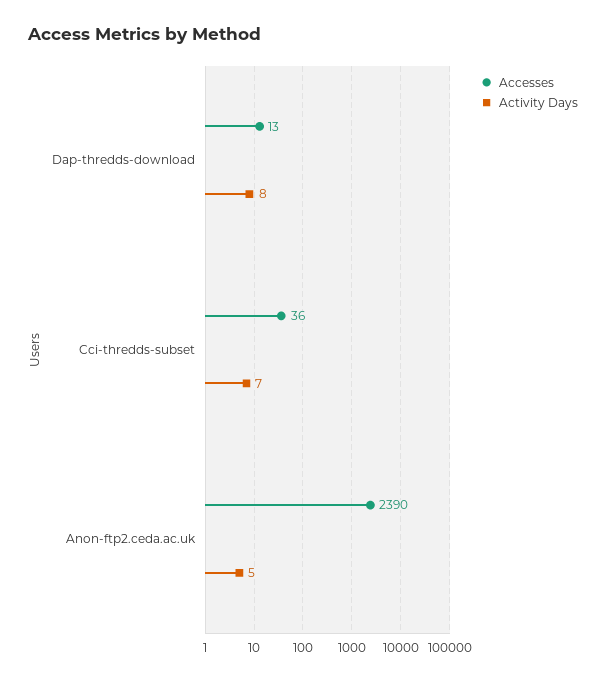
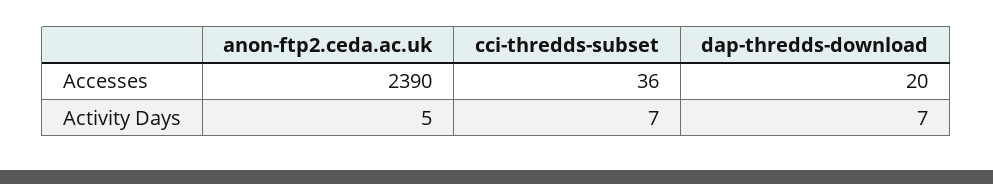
Accesses, Dap-thredds-download: 13 -> 20
Activity Days, Dap-thredds-download: 8 -> 7

